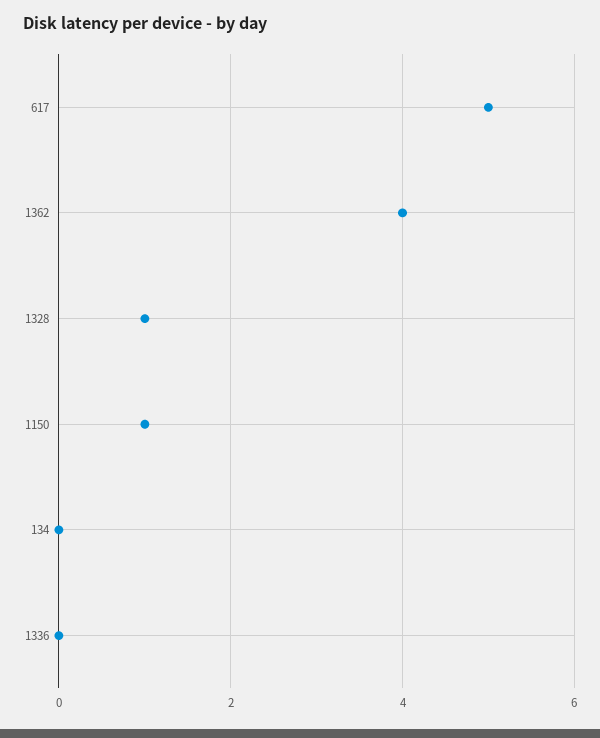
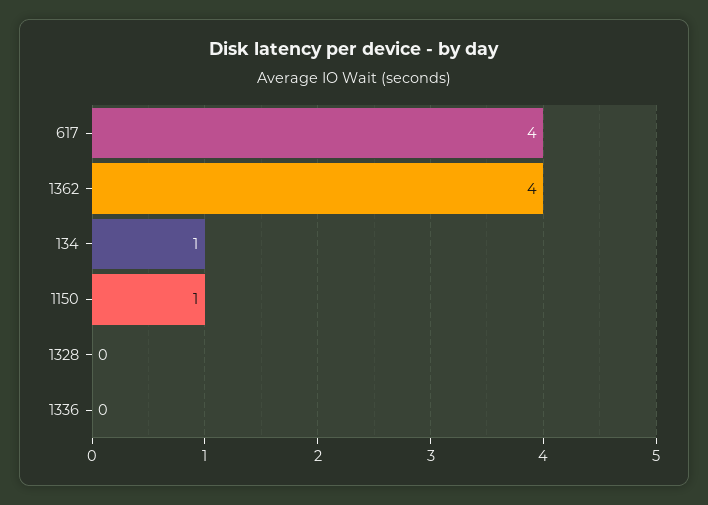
617: 5 -> 4
1328: 1 -> 0
134: 0 -> 1

